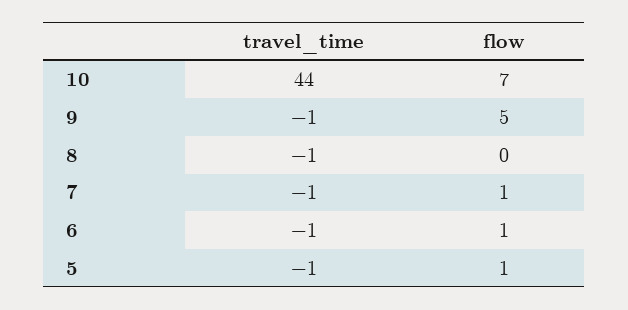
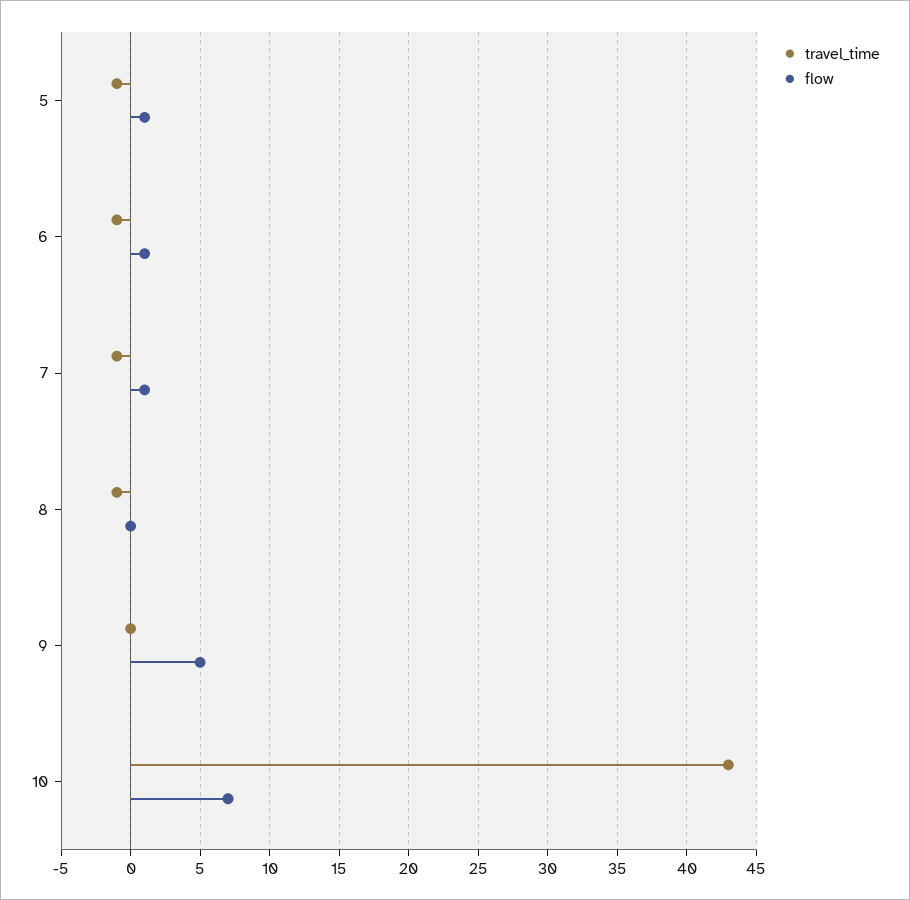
travel_time, 10: 44 -> 43
travel_time, 9: -1 -> 0

